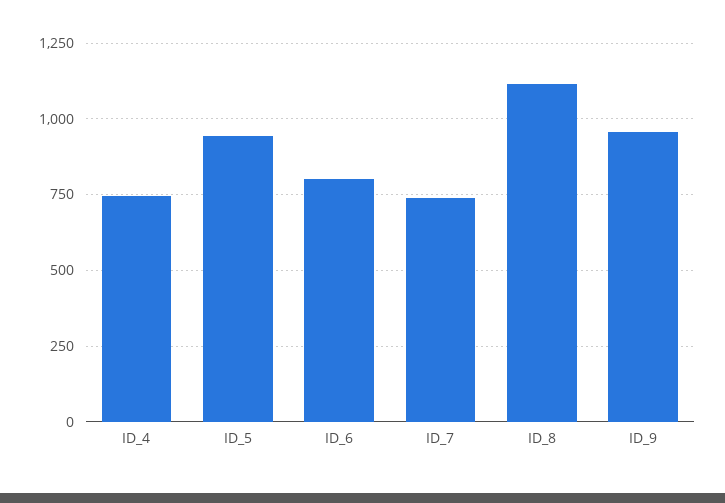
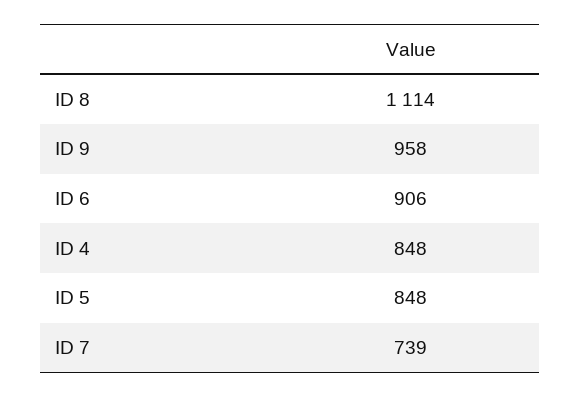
ID_4: 750 -> 848
ID_5: 950 -> 848
ID_6: 800 -> 906

